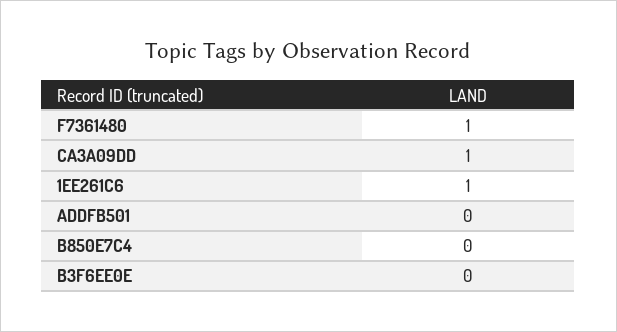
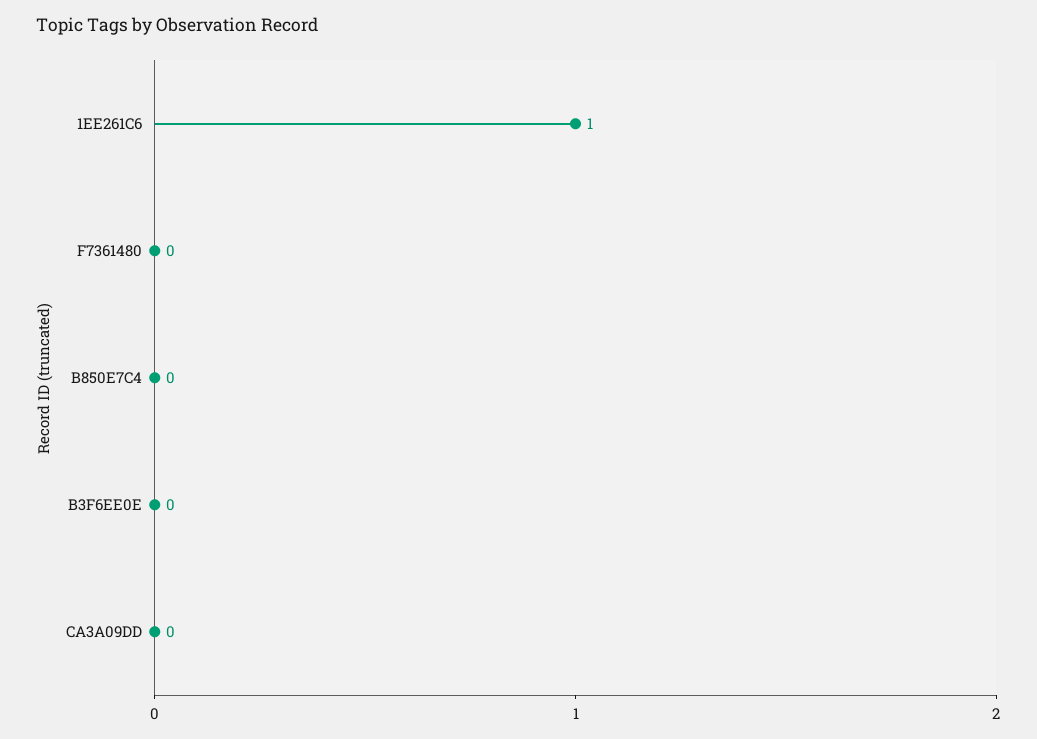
F7361480: 1 -> 0
CA3A09DD: 1 -> 0
ADDFB501: 0 -> none

